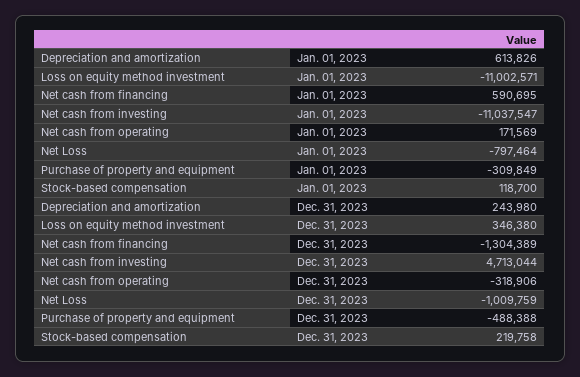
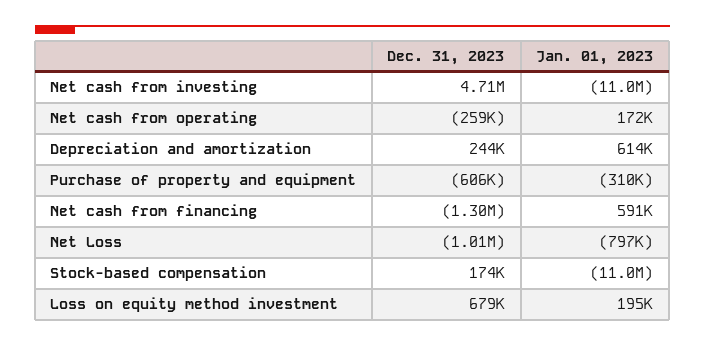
Loss on equity method investment, Jan. 01, 2023: -11002571 -> 195000
Stock-based compensation, Jan. 01, 2023: 118700 -> -11000000
Loss on equity method investment, Dec. 31, 2023: 346380 -> 679000
Net cash from operating, Dec. 31, 2023: -318906 -> -259000
Purchase of property and equipment, Dec. 31, 2023: -488388 -> -606000
Stock-based compensation, Dec. 31, 2023: 219758 -> 174000

